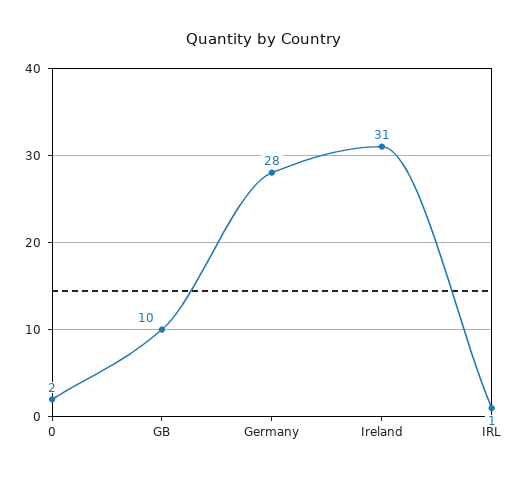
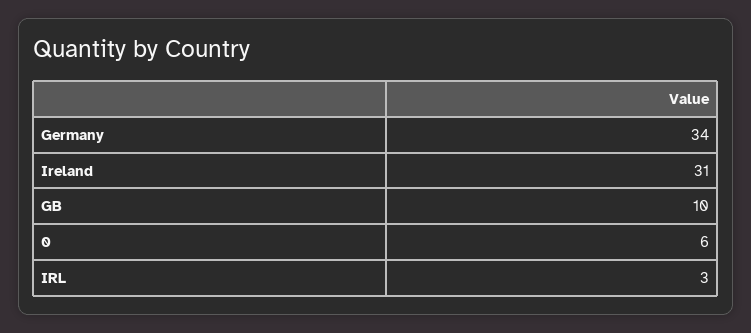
0: 2 -> 6
Germany: 28 -> 34
IRL: 1 -> 3

